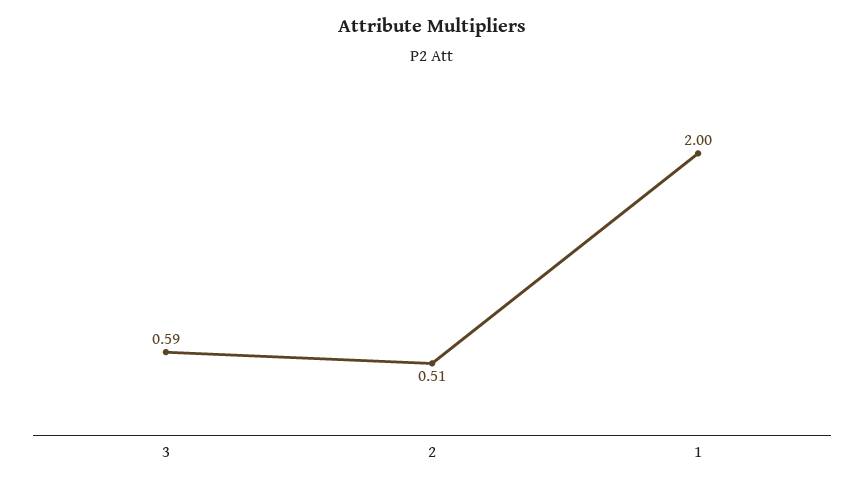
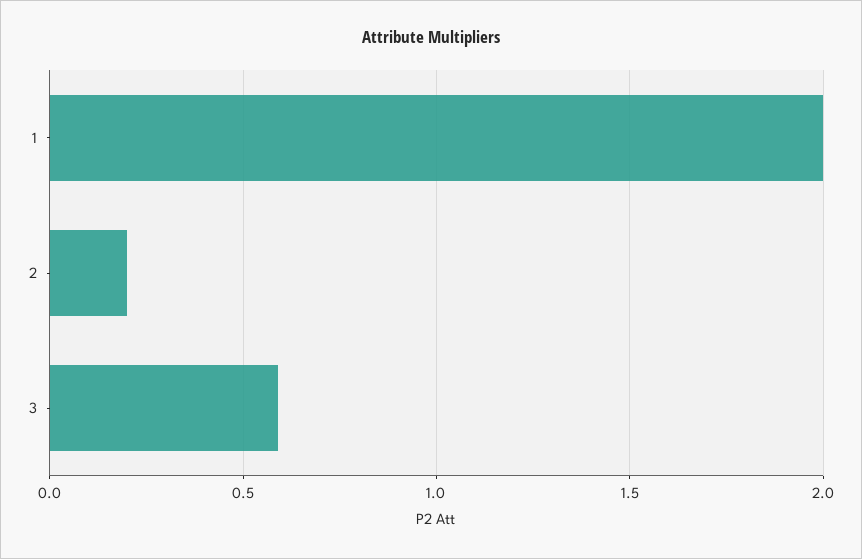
2: 0.51 -> 0.2

